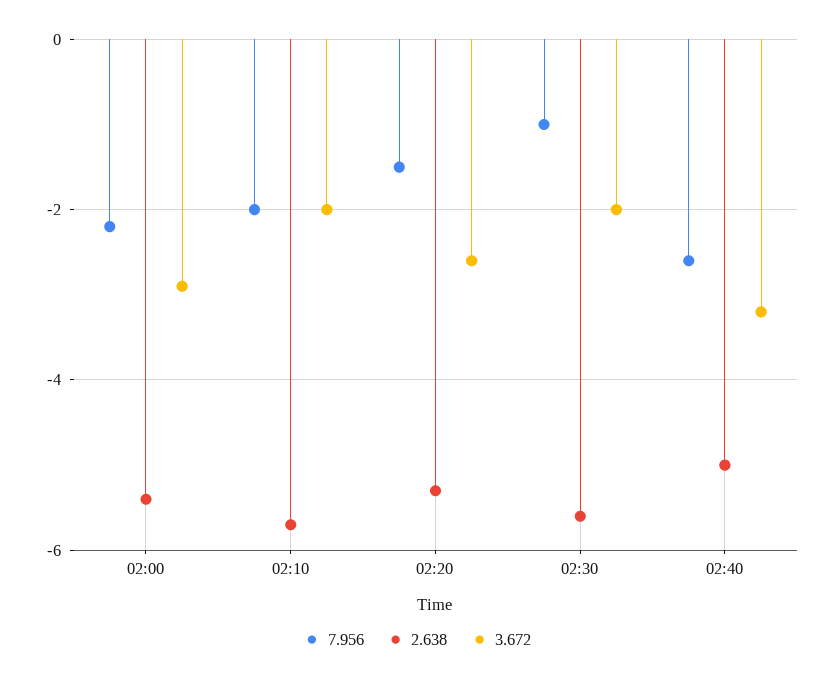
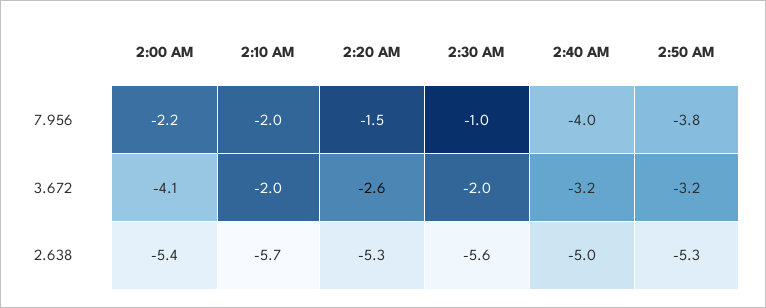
3.672, 02:00: -3 -> -4.1
7.956, 02:40: -2.5 -> -4
7.956, 2:50 AM: none -> -3.8
3.672, 2:50 AM: none -> -3.2
2.638, 2:50 AM: none -> -5.3

